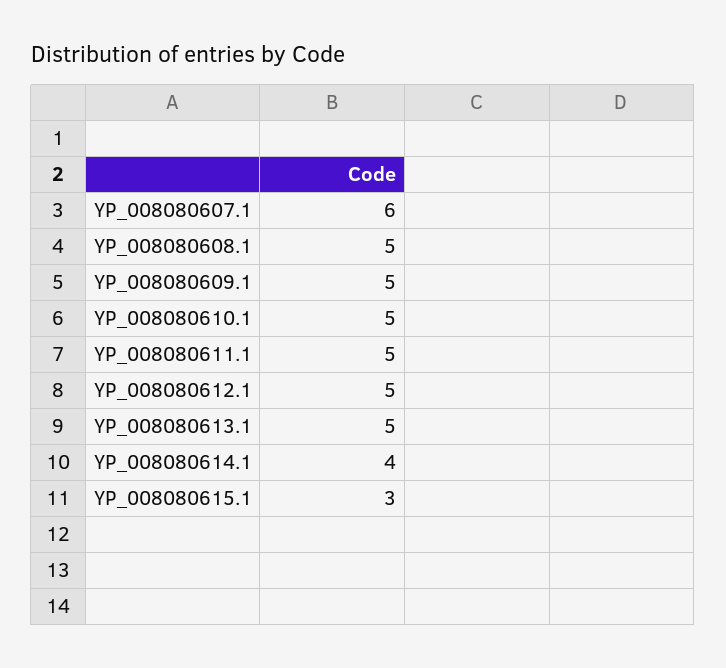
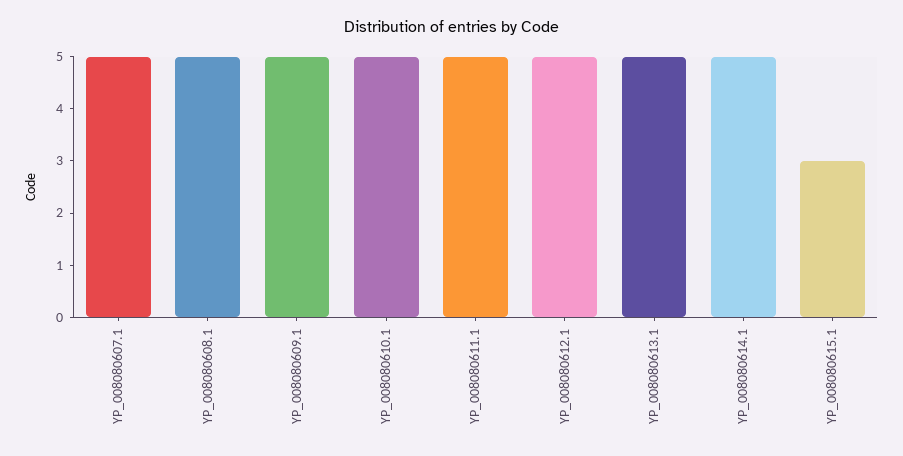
YP_008080607.1: 6 -> 5
YP_008080614.1: 4 -> 5

